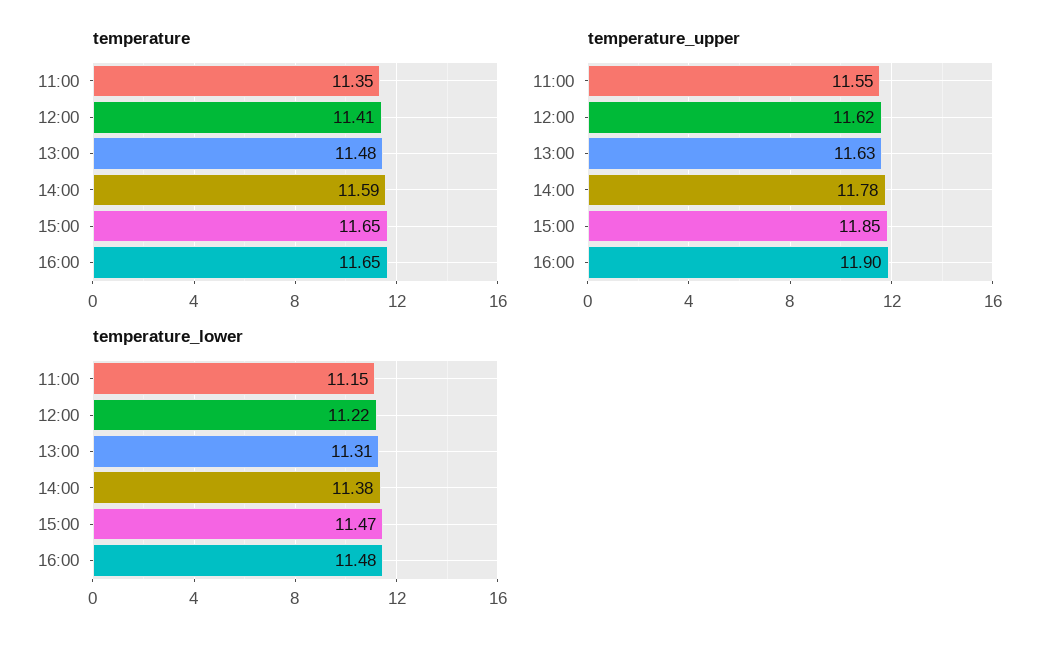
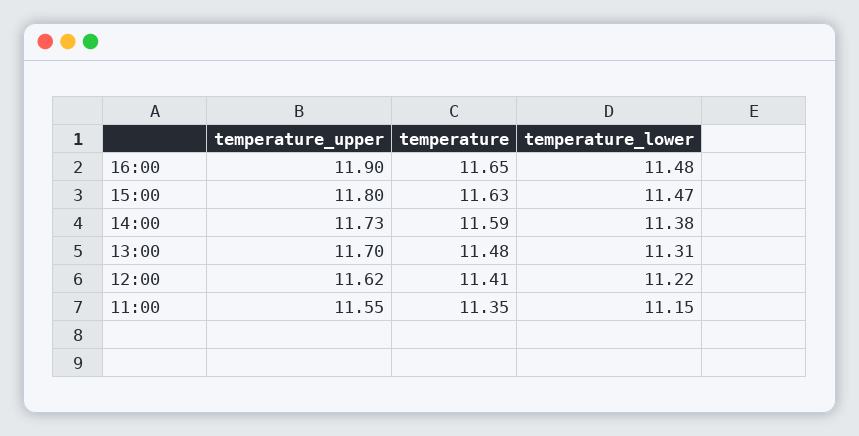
temperature, 15:00: 11.65 -> 11.63
temperature_upper, 13:00: 11.63 -> 11.7
temperature_upper, 14:00: 11.78 -> 11.73
temperature_upper, 15:00: 11.85 -> 11.8

